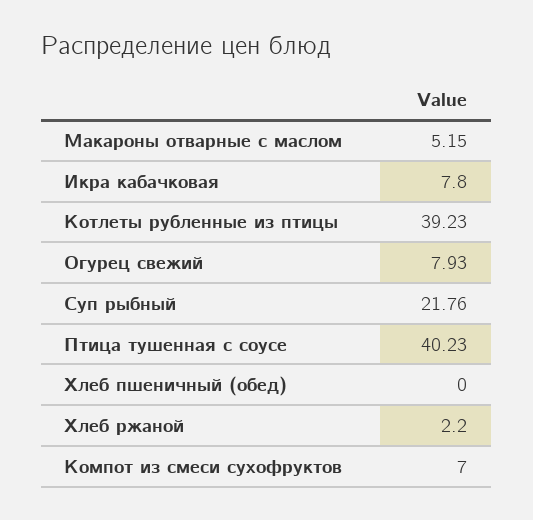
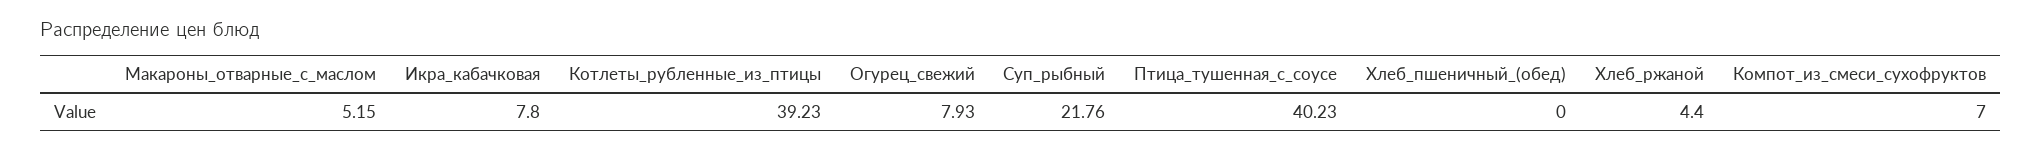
Хлеб ржаной: 2.2 -> 4.4

